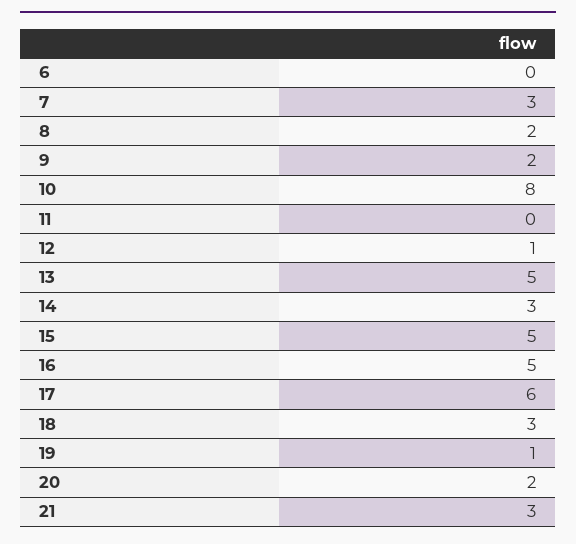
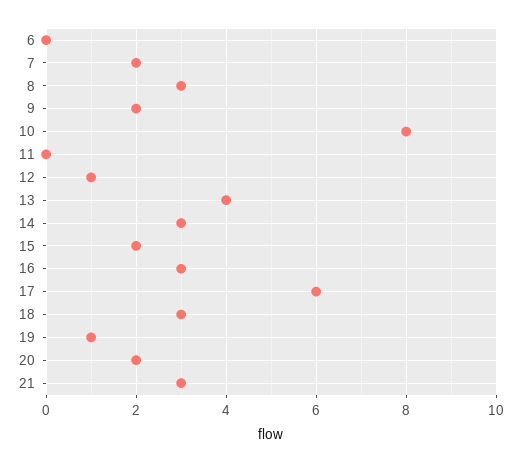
7: 3 -> 2
8: 2 -> 3
13: 5 -> 4
15: 5 -> 2
16: 5 -> 3

